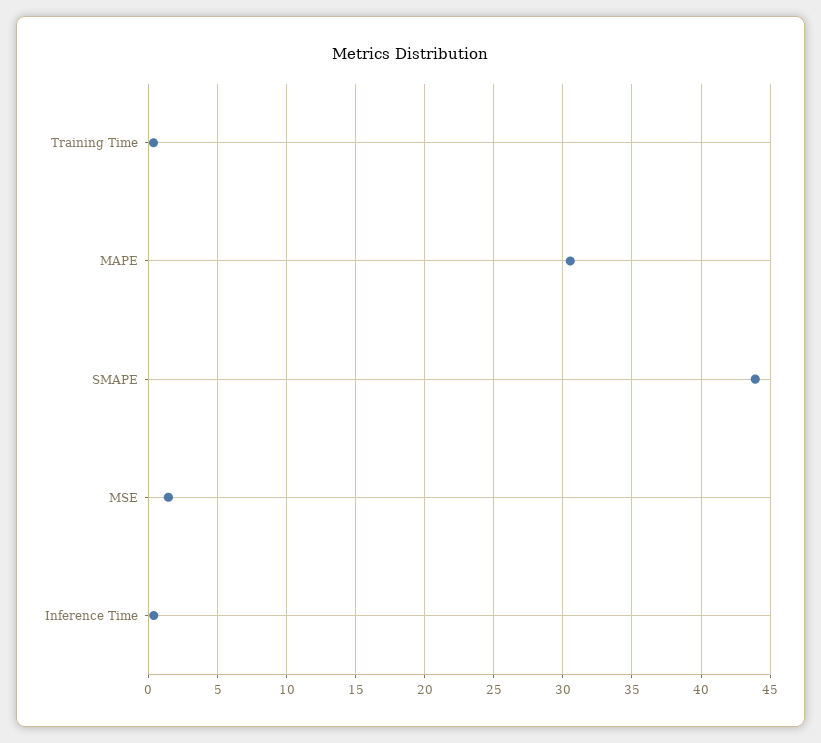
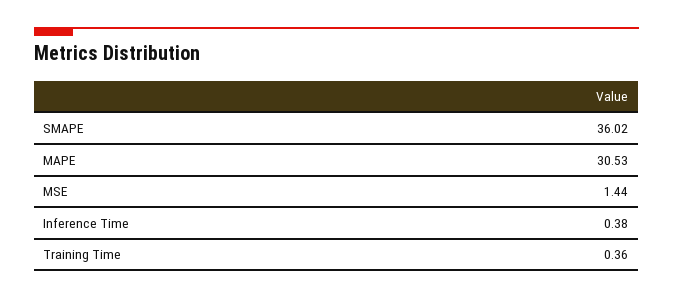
SMAPE: 44 -> 36.02

